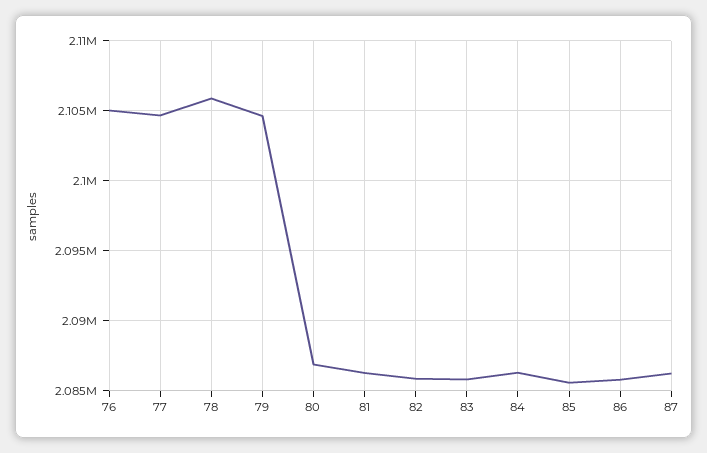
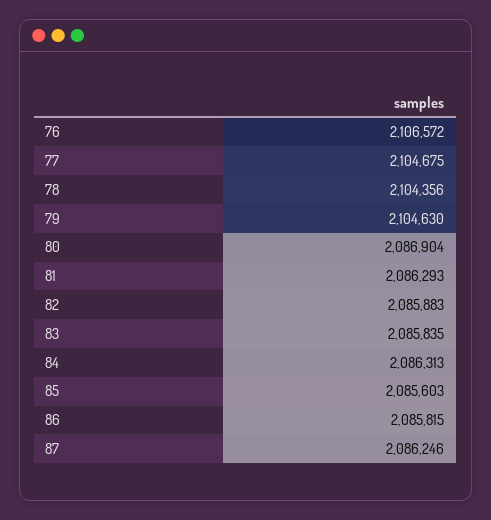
76: 2105000 -> 2106572
78: 2106000 -> 2104356

